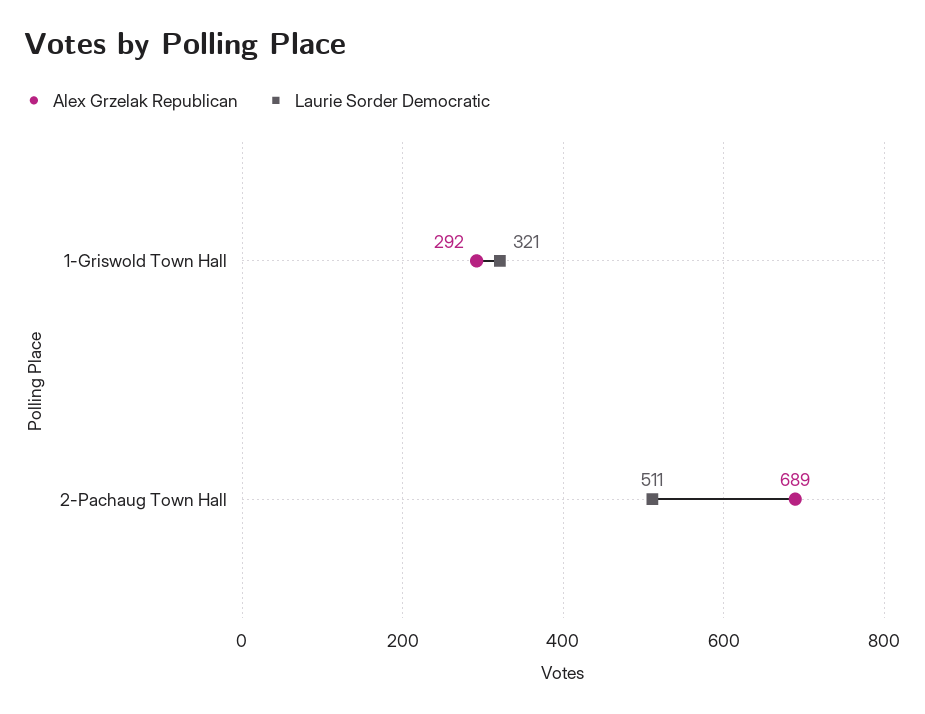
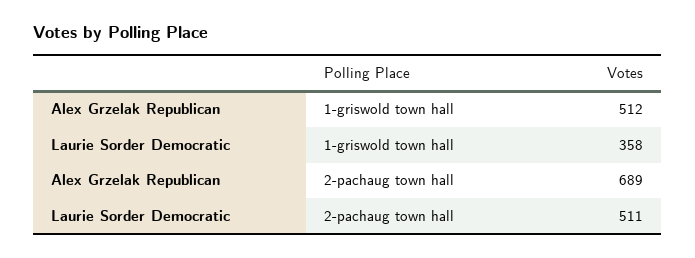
Alex Grzelak Republican, 1-Griswold Town Hall: 292 -> 512
Laurie Sorder Democratic, 1-Griswold Town Hall: 321 -> 358

